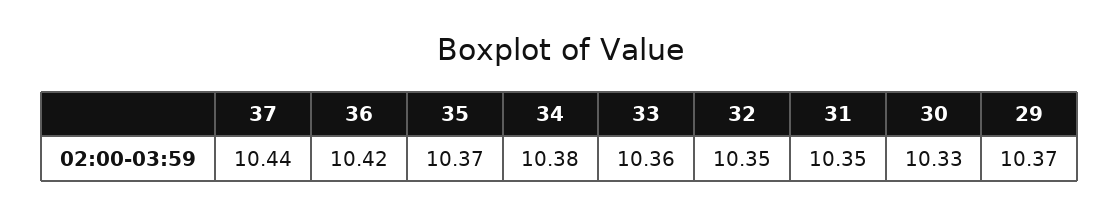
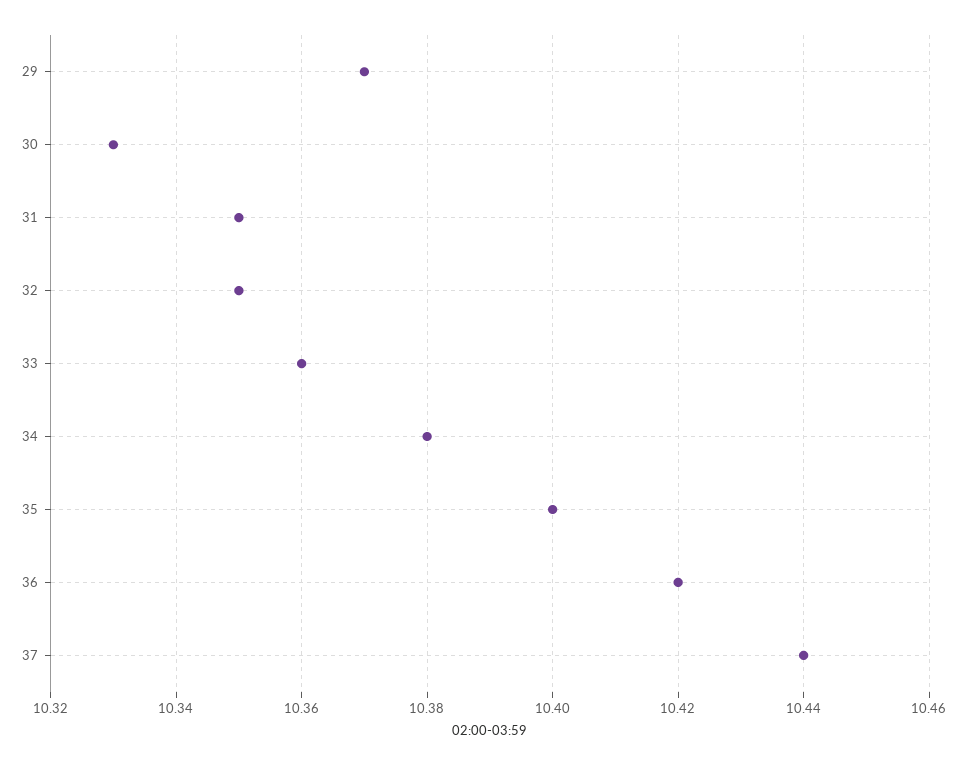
35: 10.37 -> 10.4

